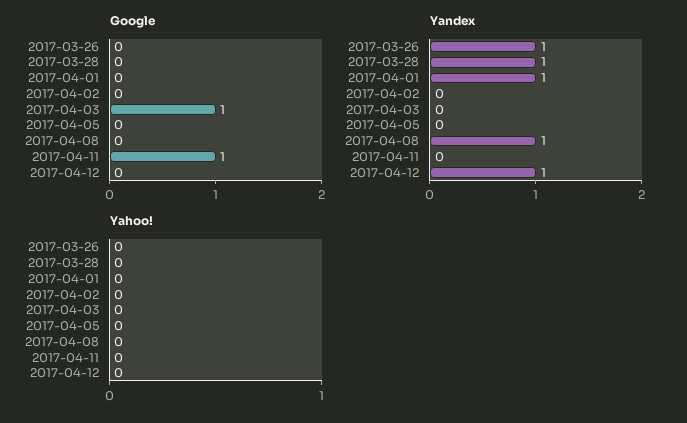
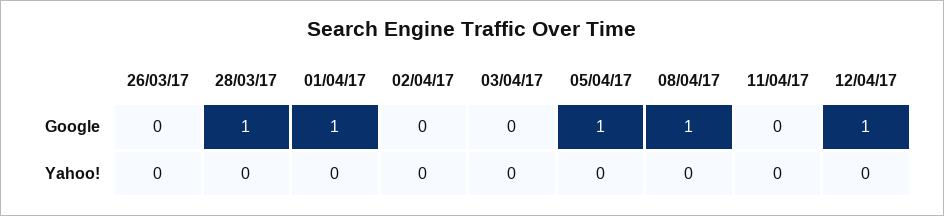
Google, 2017-03-28: 0 -> 1
Google, 2017-04-01: 0 -> 1
Google, 2017-04-03: 1 -> 0
Google, 2017-04-05: 0 -> 1
Google, 2017-04-08: 0 -> 1
Google, 2017-04-11: 1 -> 0
Google, 2017-04-12: 0 -> 1
Yandex, 2017-03-26: 1 -> none
Yandex, 2017-03-28: 1 -> none
Yandex, 2017-04-01: 1 -> none
Yandex, 2017-04-02: 0 -> none
Yandex, 2017-04-03: 0 -> none
Yandex, 2017-04-05: 0 -> none
Yandex, 2017-04-08: 1 -> none
Yandex, 2017-04-11: 0 -> none
Yandex, 2017-04-12: 1 -> none

